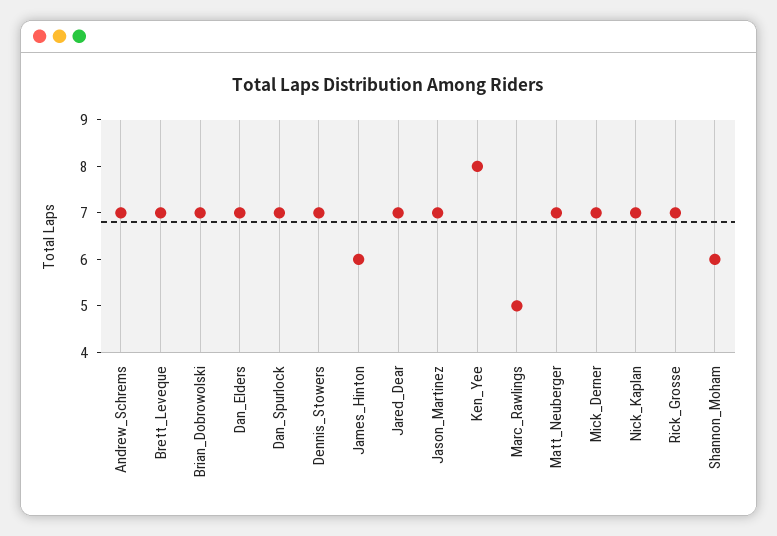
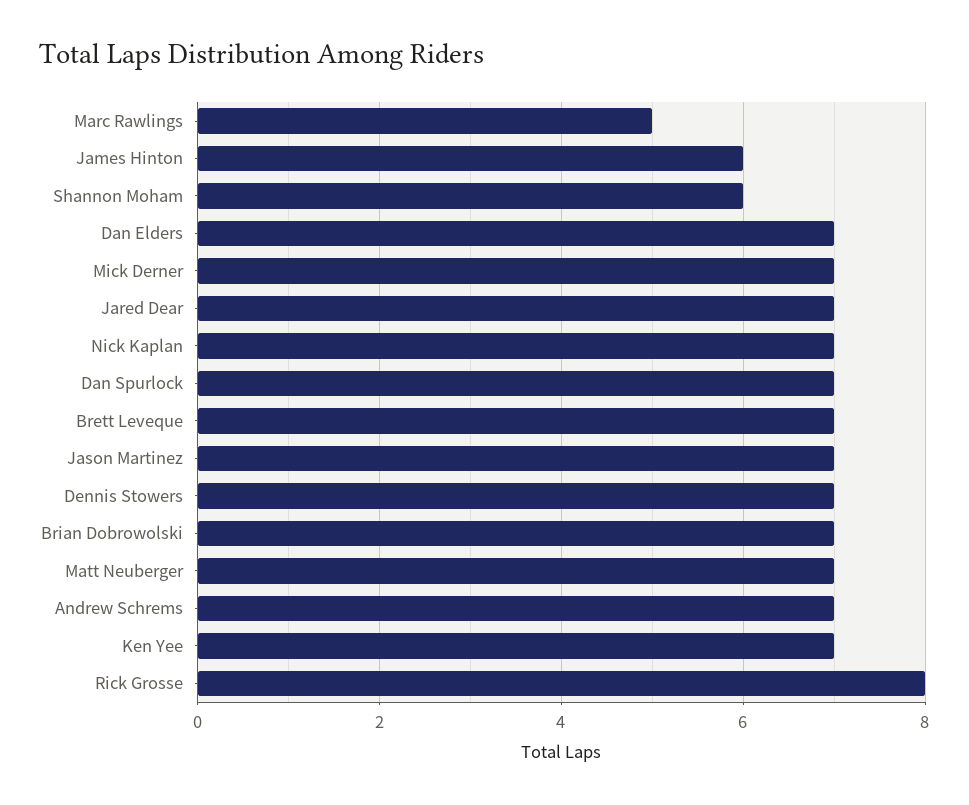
Ken_Yee: 8 -> 7
Rick_Grosse: 7 -> 8

